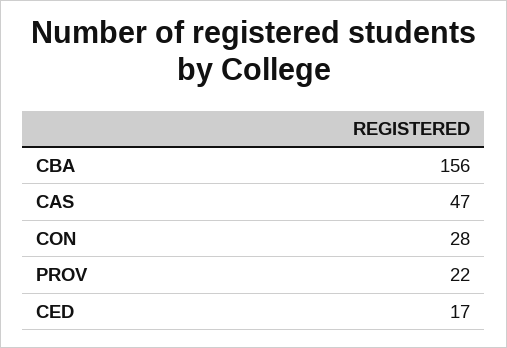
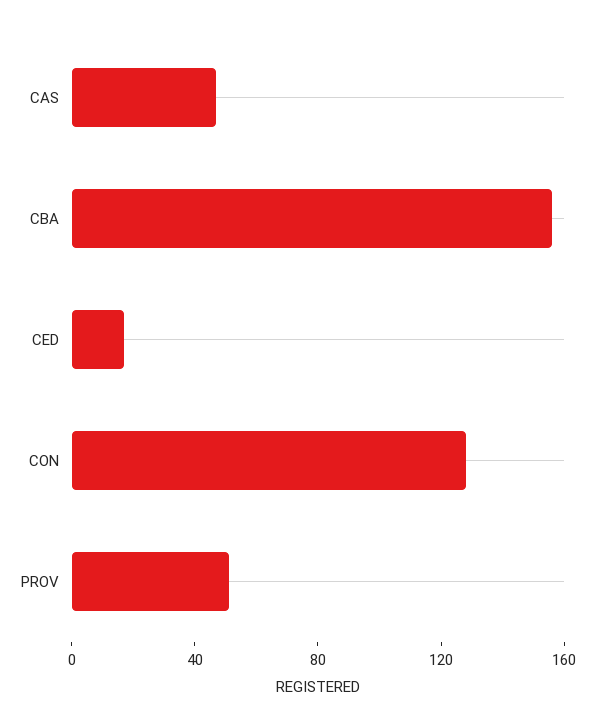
CON: 28 -> 130
PROV: 22 -> 50

